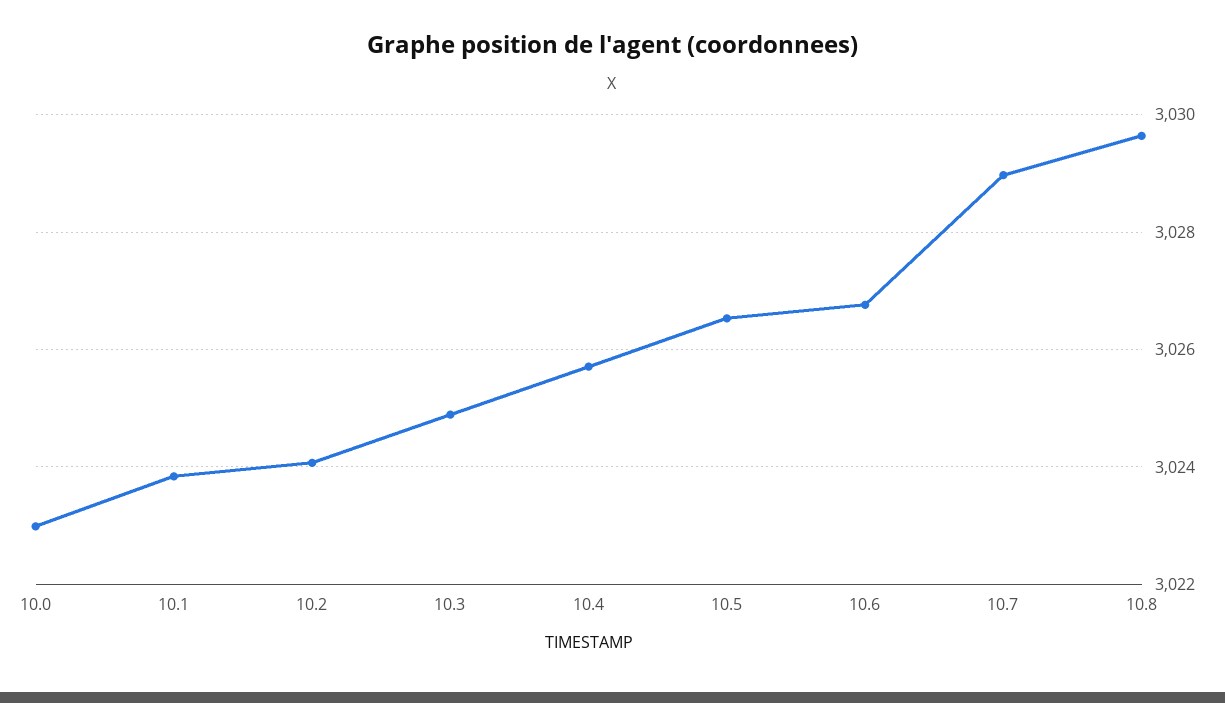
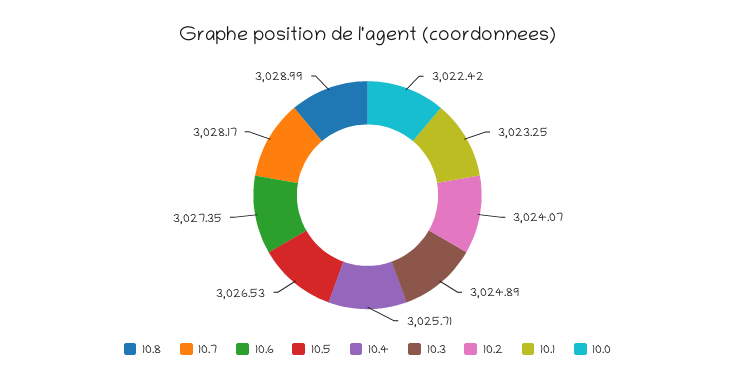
10.0: 3023 -> 3022.42
10.1: 3023.8 -> 3023.25
10.6: 3026.8 -> 3027.35
10.7: 3029 -> 3028.17
10.8: 3029.6 -> 3028.99

